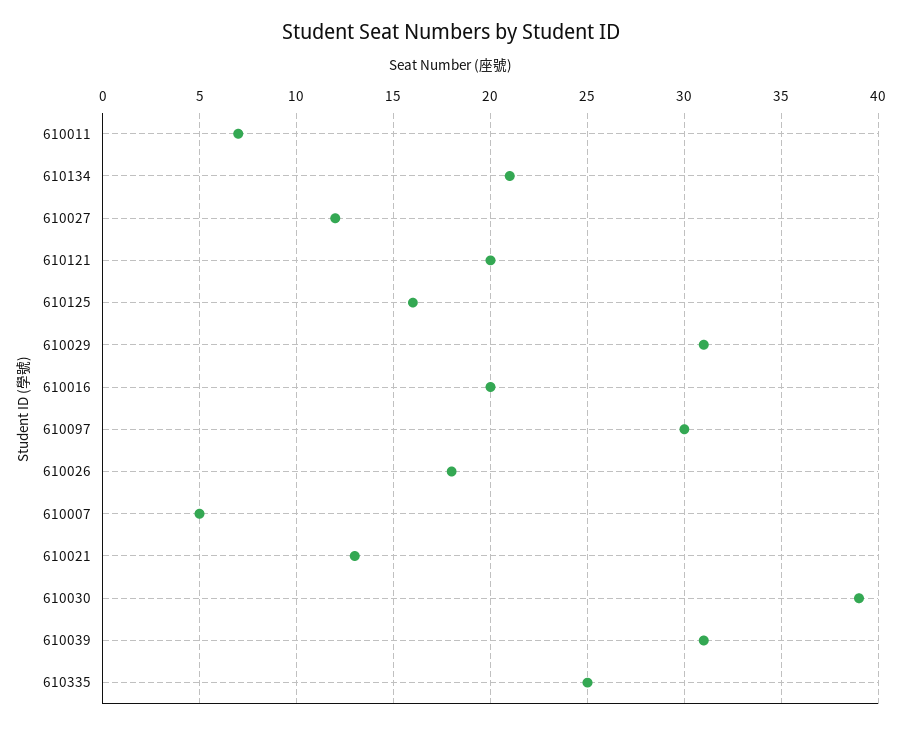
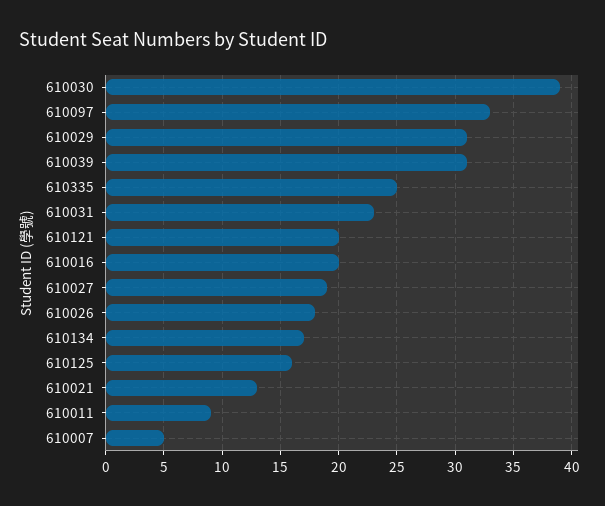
610011: 7 -> 9
610134: 21 -> 17
610027: 12 -> 19
610097: 30 -> 33
610031: none -> 23

